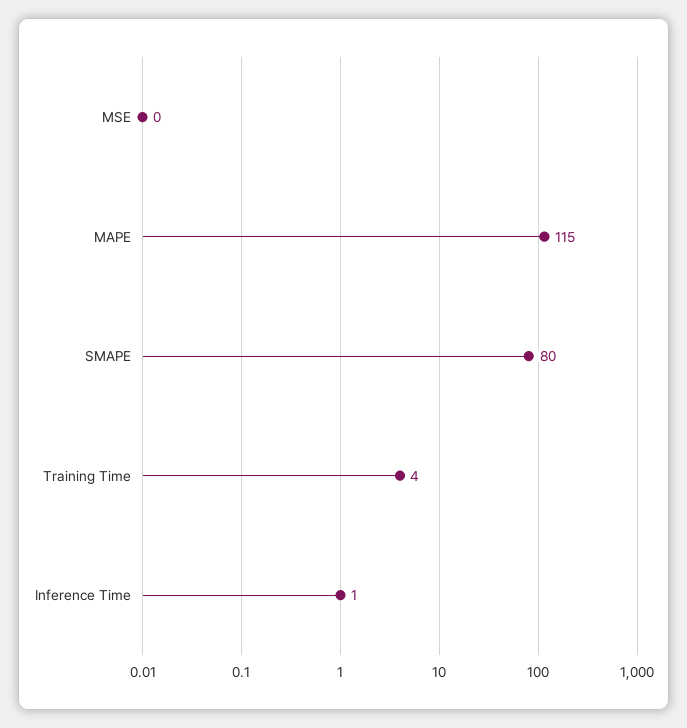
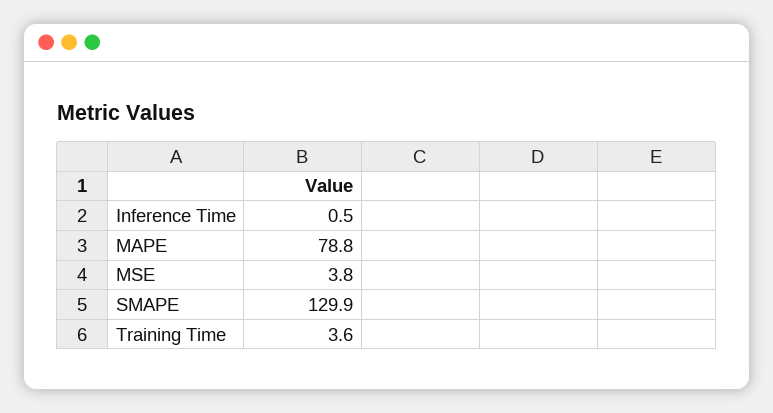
MSE: 0 -> 3.8
MAPE: 115 -> 78.8
SMAPE: 80 -> 129.9

